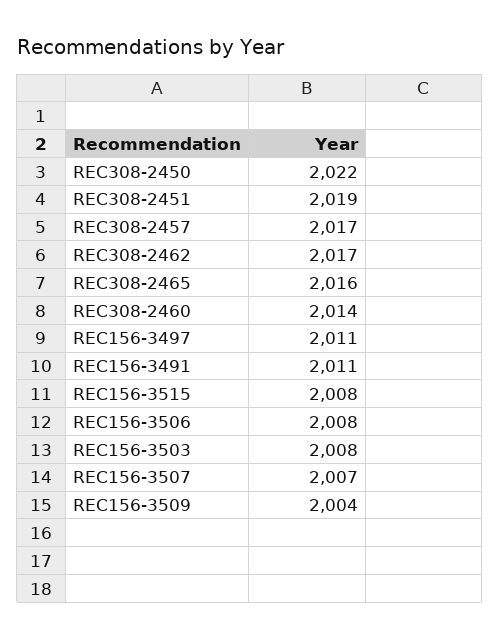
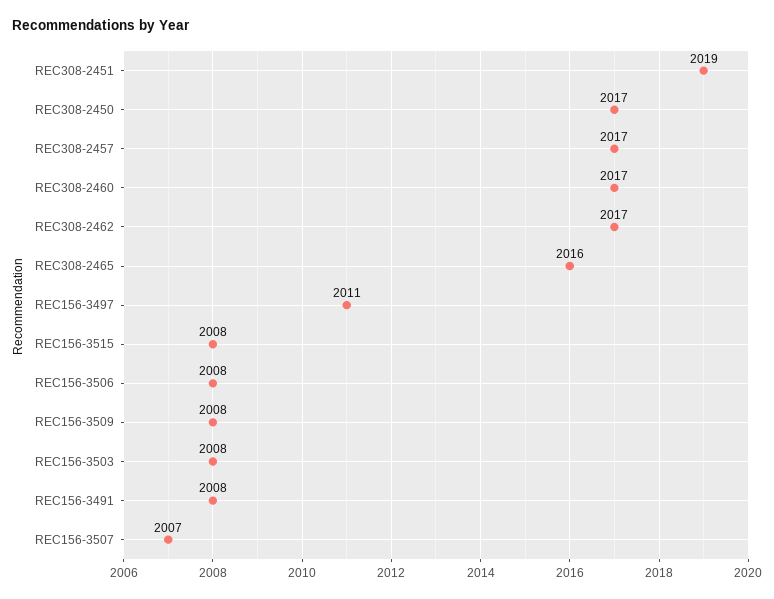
REC308-2450: 2022 -> 2017
REC308-2460: 2014 -> 2017
REC156-3491: 2011 -> 2008
REC156-3509: 2004 -> 2008

